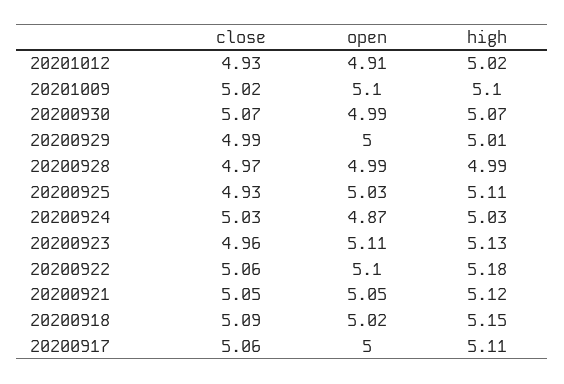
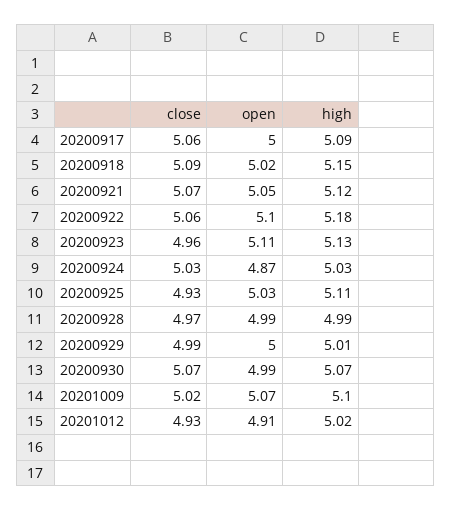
open, 20201009: 5.1 -> 5.07
close, 20200921: 5.05 -> 5.07
high, 20200917: 5.11 -> 5.09

